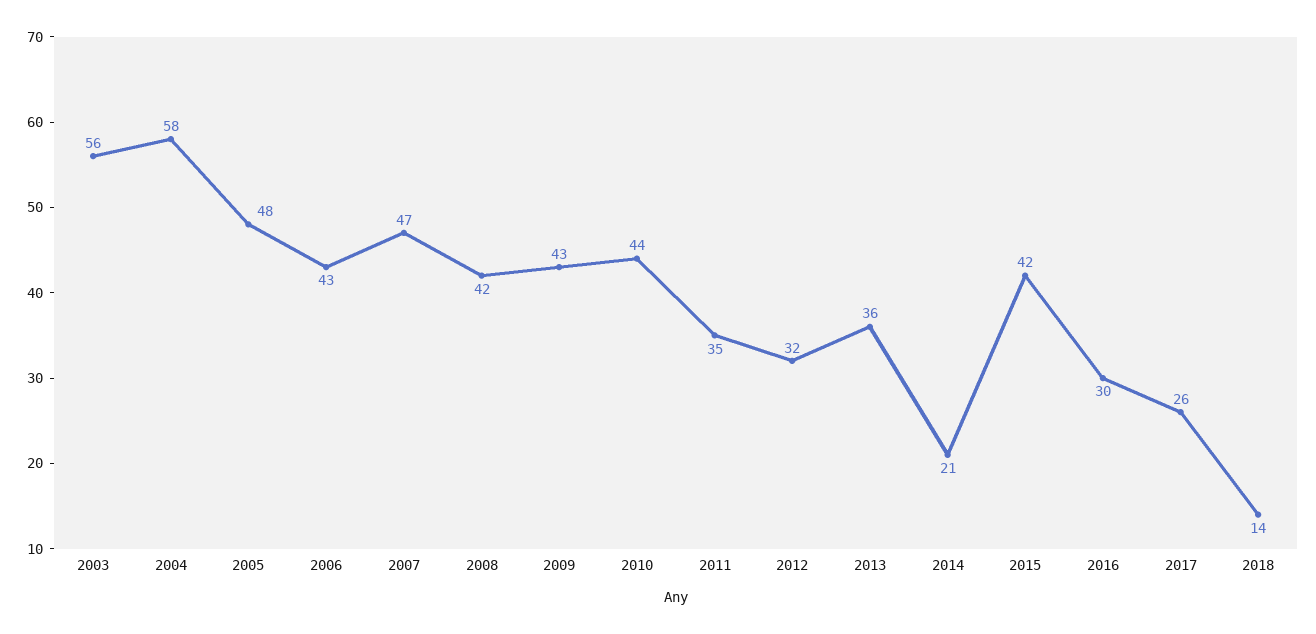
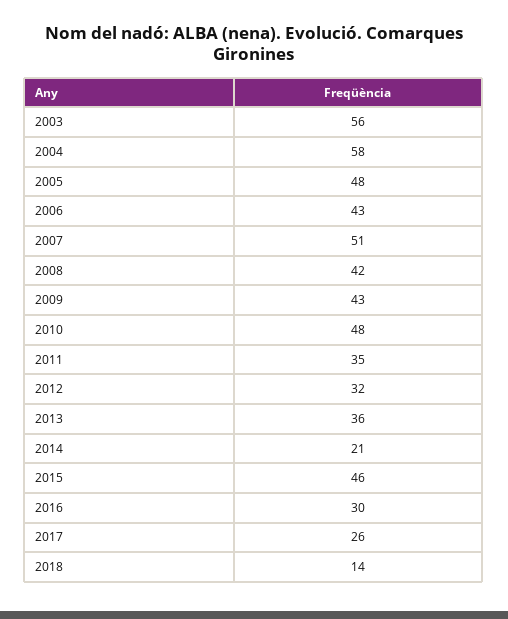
2007: 47 -> 51
2010: 44 -> 48
2015: 42 -> 46

